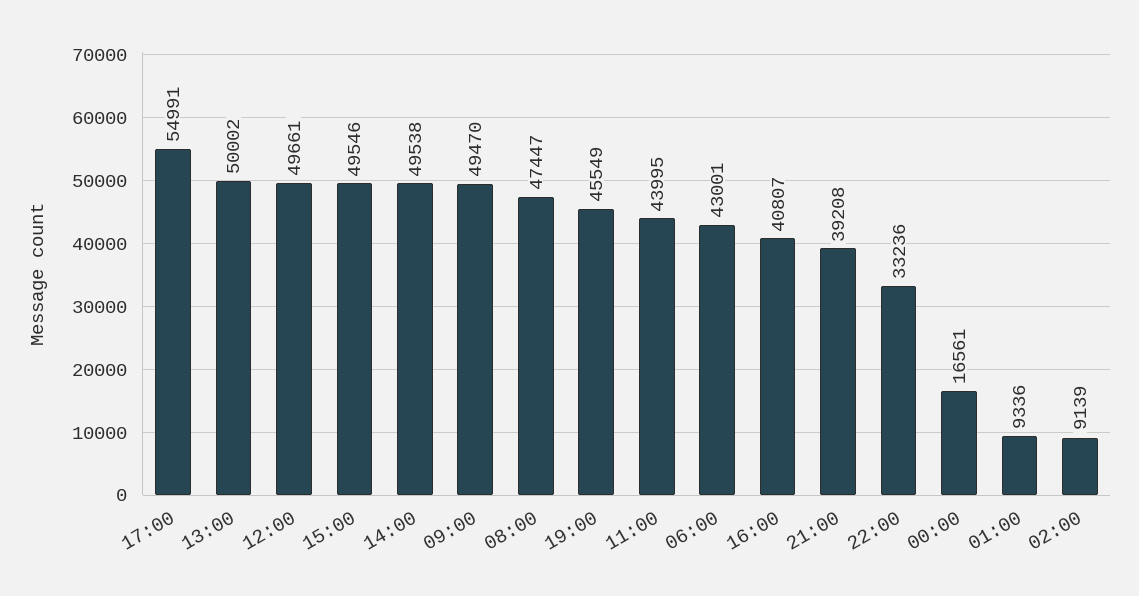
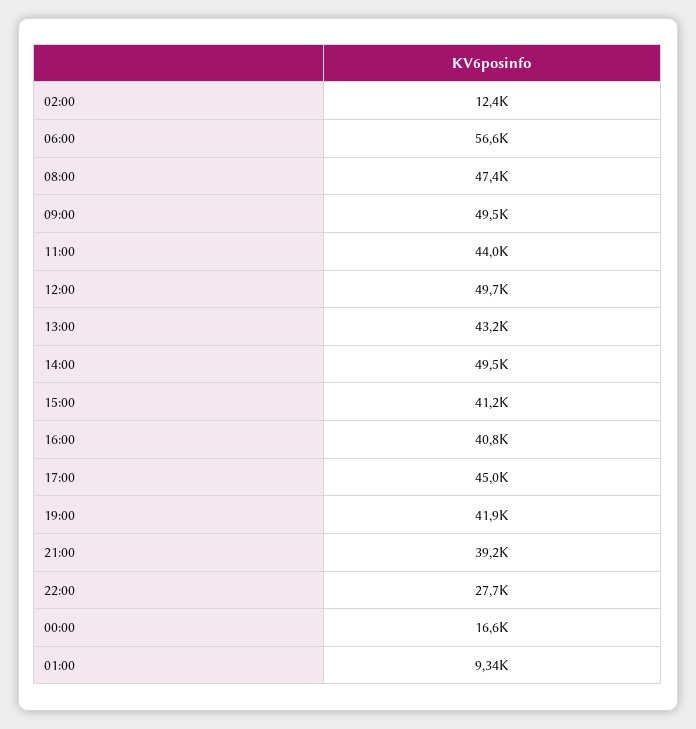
17:00: 54991 -> 45000
13:00: 50002 -> 43200
15:00: 49546 -> 41200
19:00: 45549 -> 41900
06:00: 43001 -> 56600
22:00: 33236 -> 27700
02:00: 9139 -> 12400

